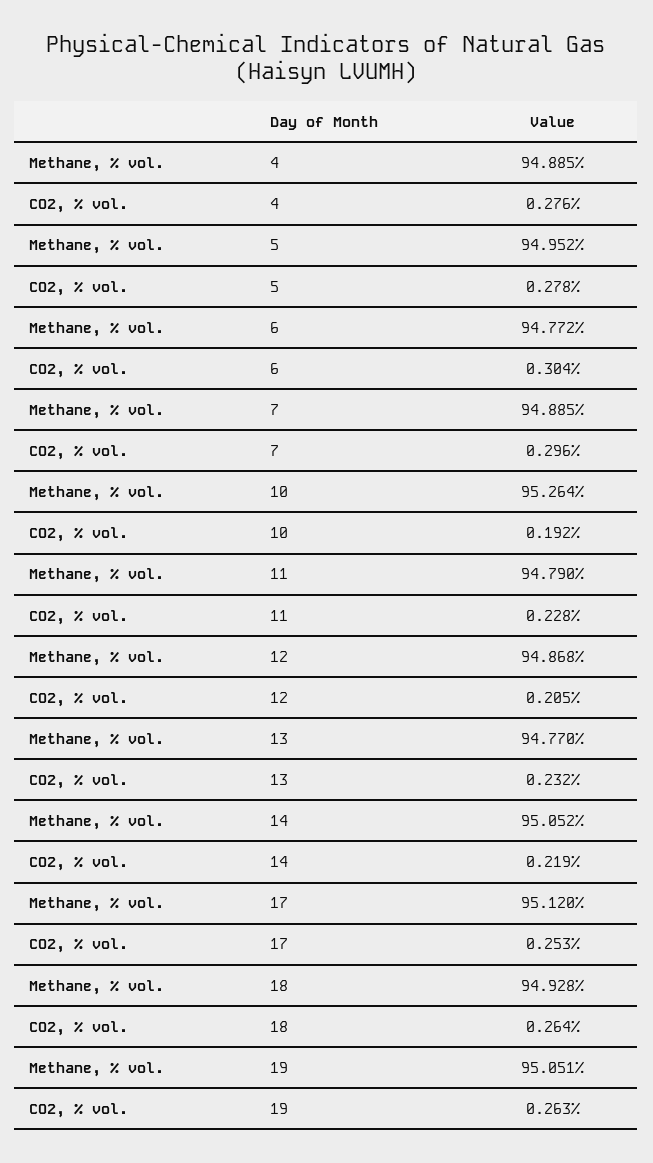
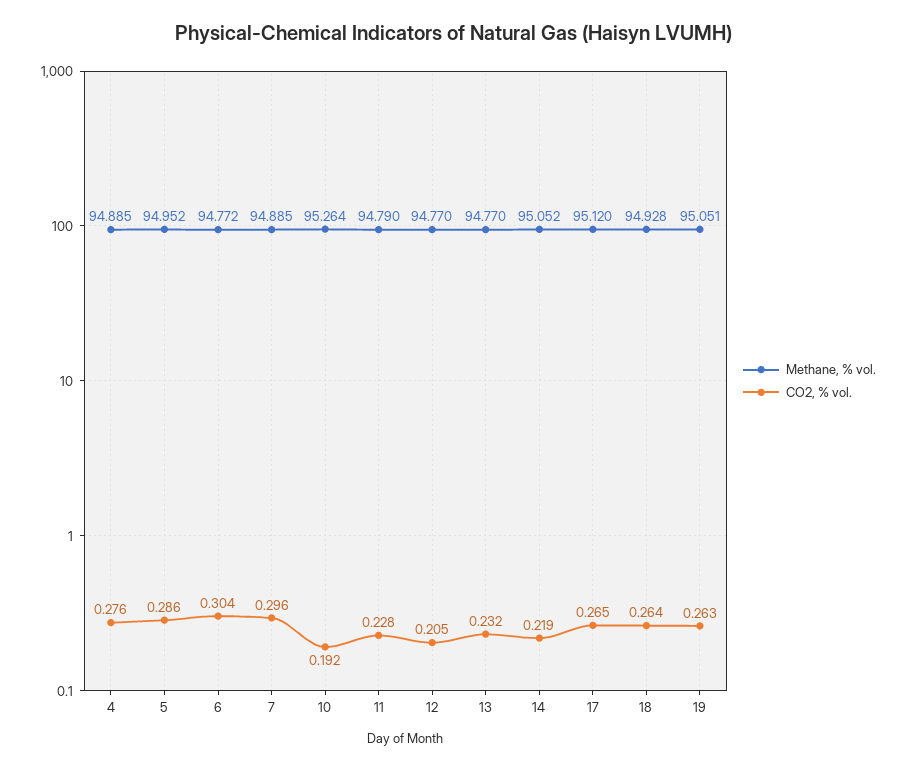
CO2, % vol., 5: 0.278 -> 0.286
Methane, % vol., 12: 94.868 -> 94.77
CO2, % vol., 17: 0.253 -> 0.265

